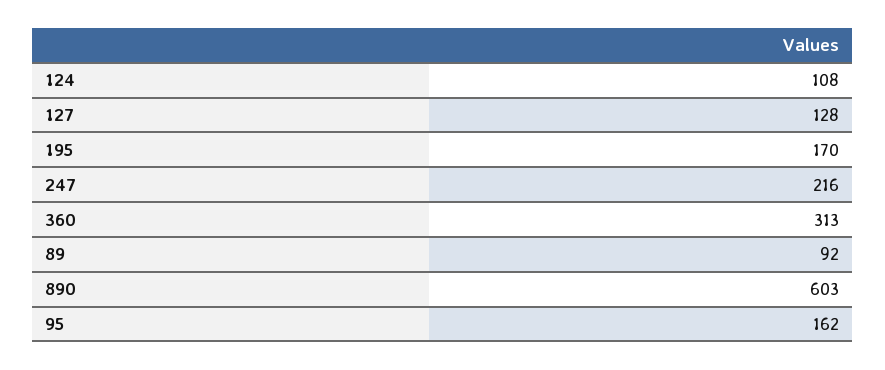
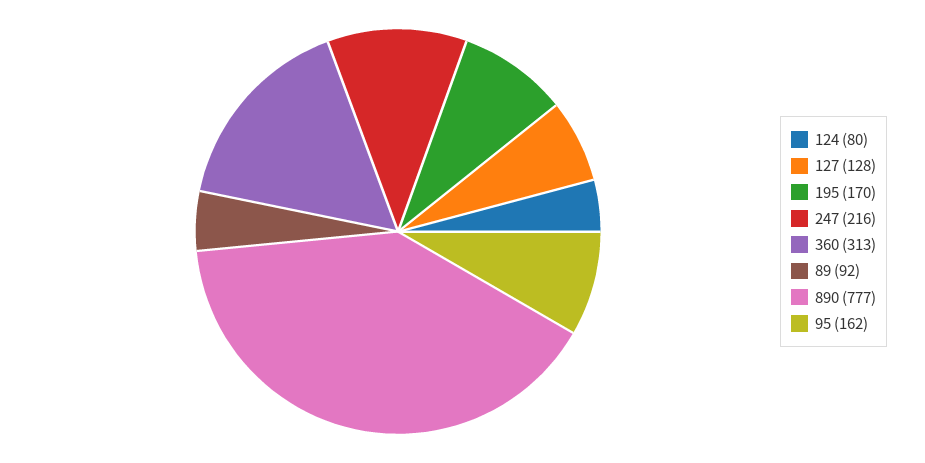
124: 108 -> 80
890: 603 -> 777

